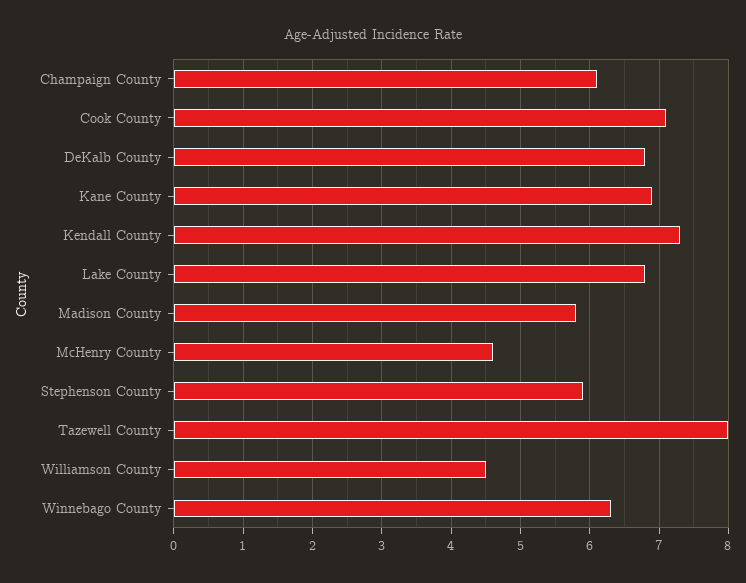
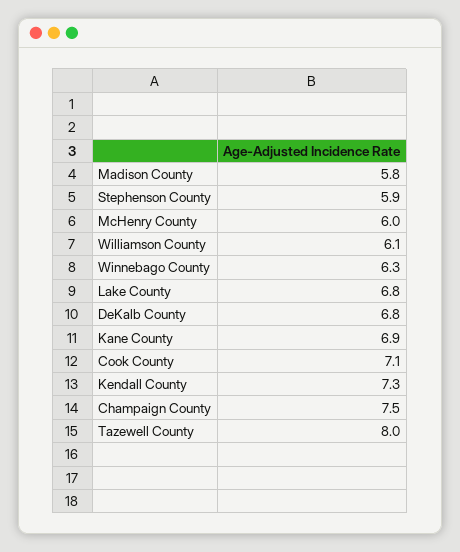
Champaign County: 6.1 -> 7.5
McHenry County: 4.6 -> 6
Williamson County: 4.5 -> 6.1

